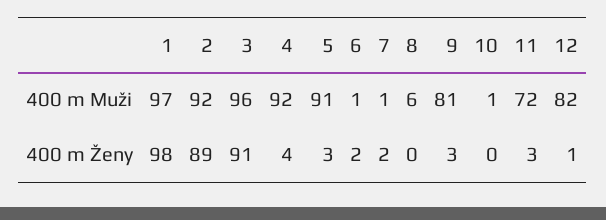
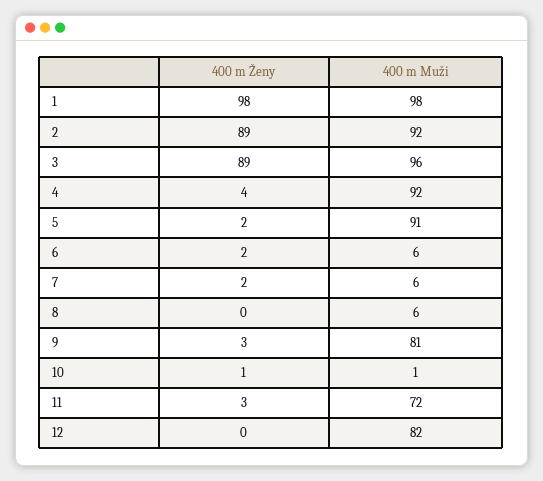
1, 400 m Muži: 97 -> 98
6, 400 m Muži: 1 -> 6
7, 400 m Muži: 1 -> 6
3, 400 m Ženy: 91 -> 89
5, 400 m Ženy: 3 -> 2
10, 400 m Ženy: 0 -> 1
12, 400 m Ženy: 1 -> 0

